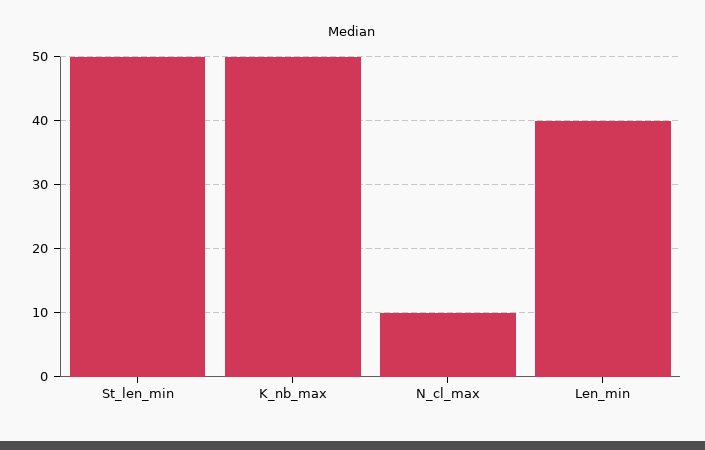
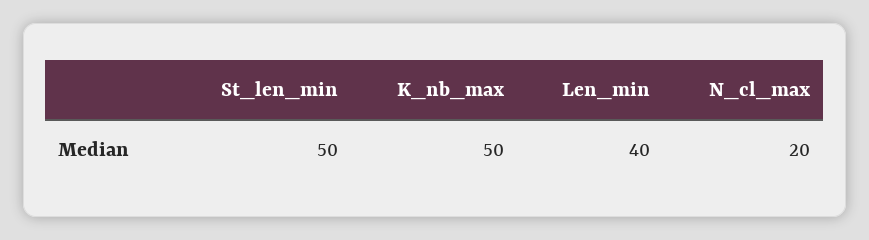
N_cl_max: 10 -> 20

